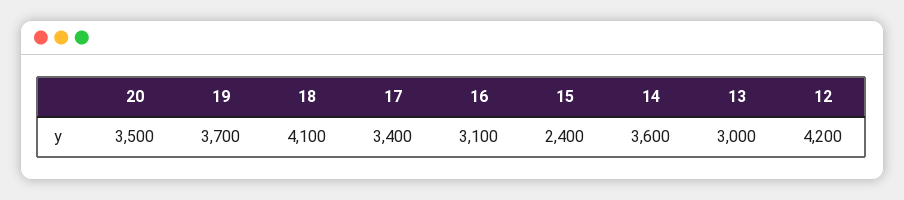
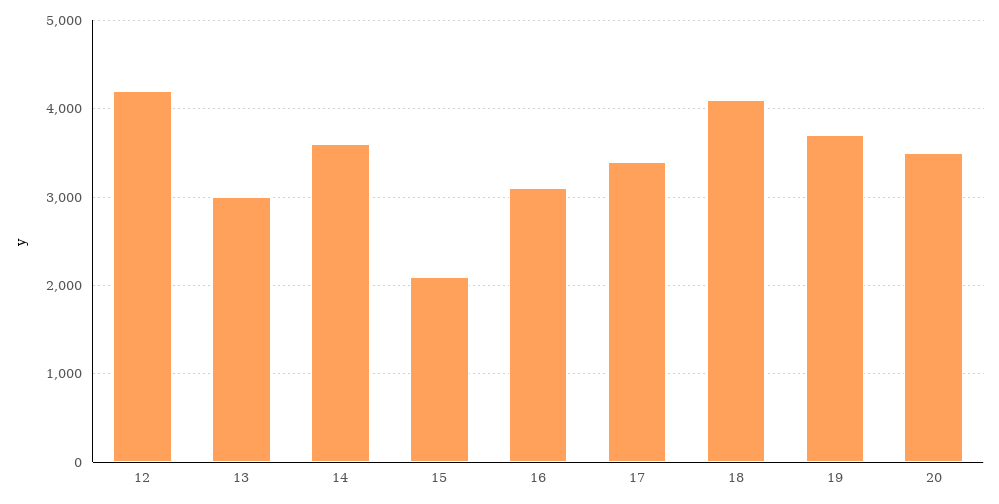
15: 2400 -> 2100

